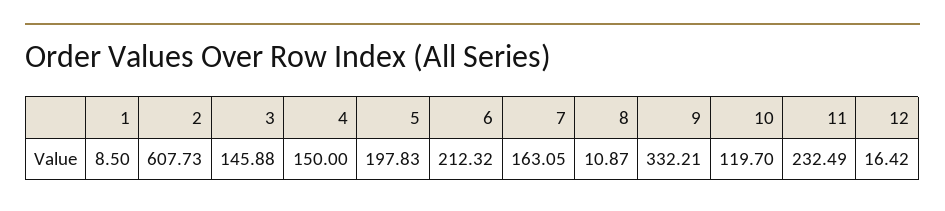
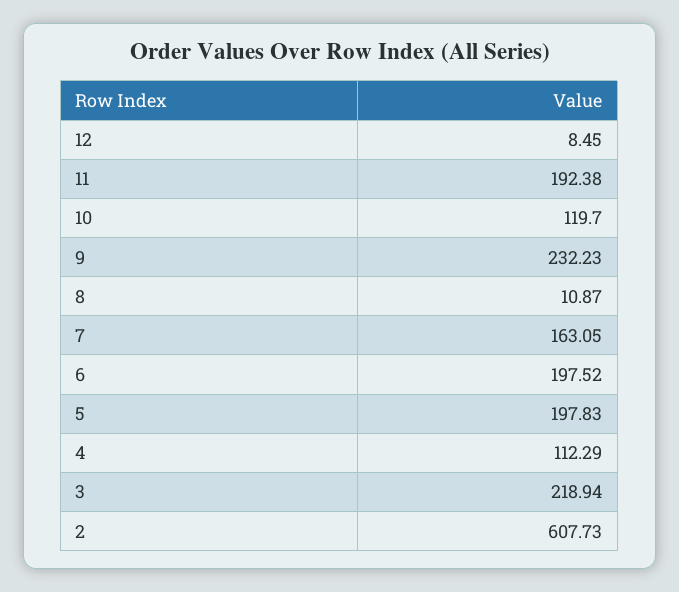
1: 8.5 -> none
3: 145.88 -> 218.94
4: 150 -> 112.29
6: 212.32 -> 197.52
9: 332.21 -> 232.23
11: 232.49 -> 192.38
12: 16.42 -> 8.45

